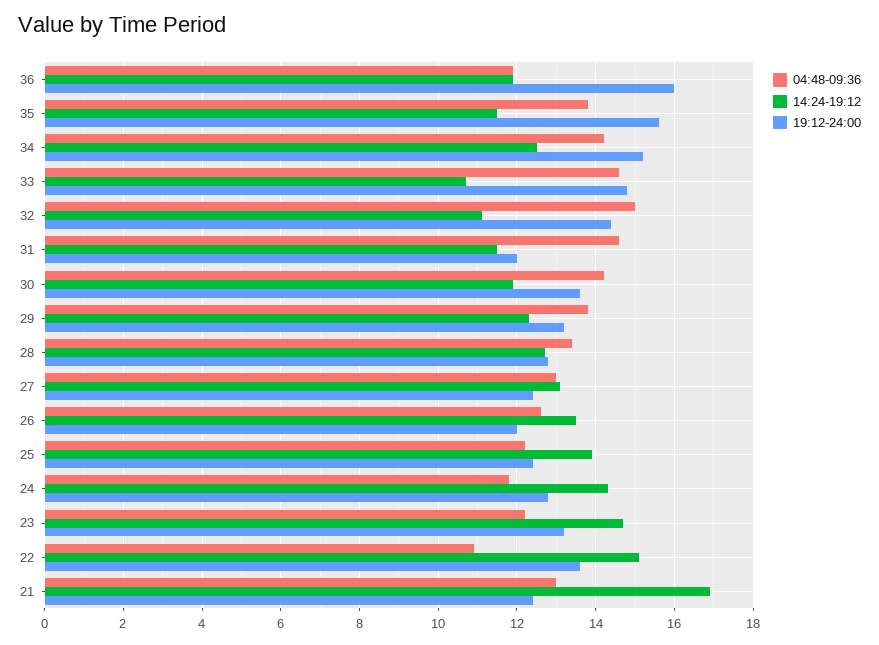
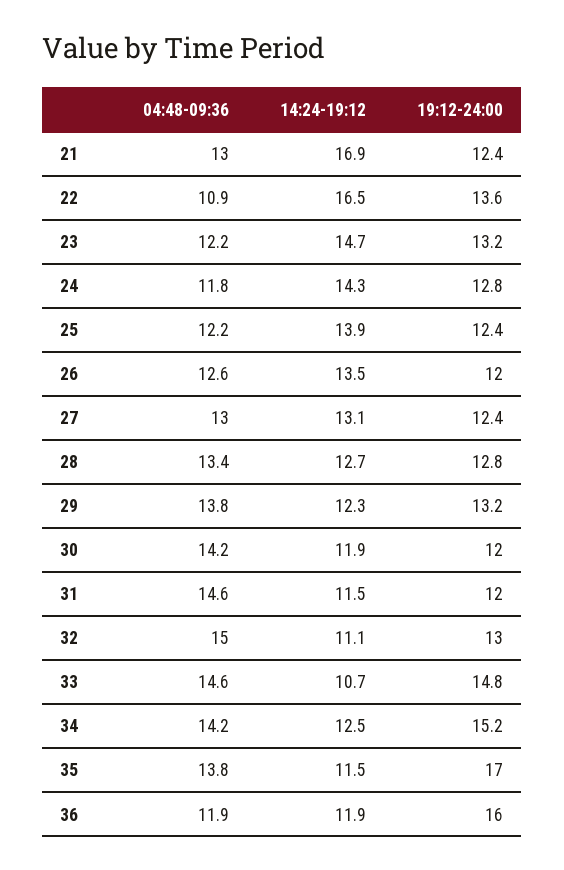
19:12-24:00, 35: 15.5 -> 17
19:12-24:00, 32: 14.5 -> 13
19:12-24:00, 30: 13.5 -> 12
14:24-19:12, 22: 15 -> 16.5

